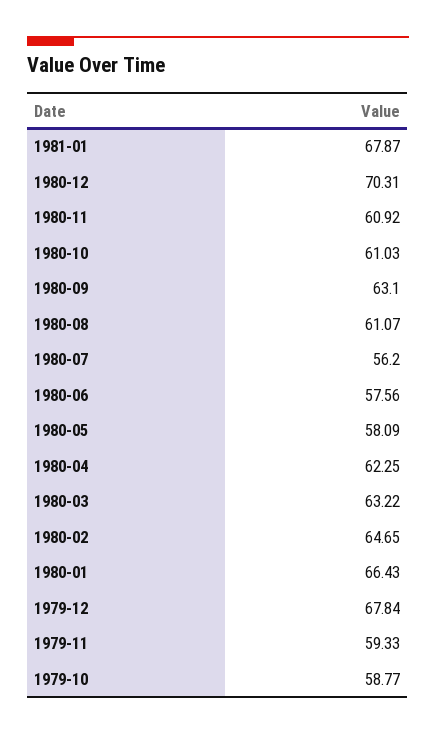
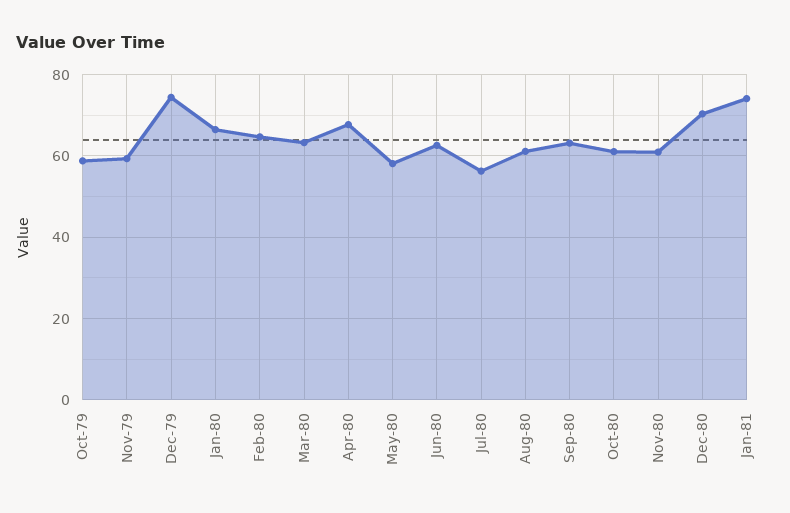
1981-01: 67.87 -> 74
1980-06: 57.56 -> 62
1980-04: 62.25 -> 68
1979-12: 67.84 -> 74

